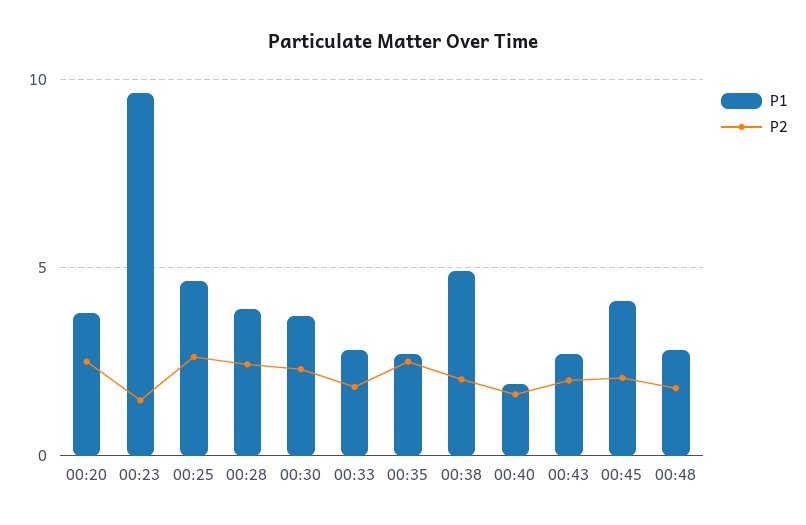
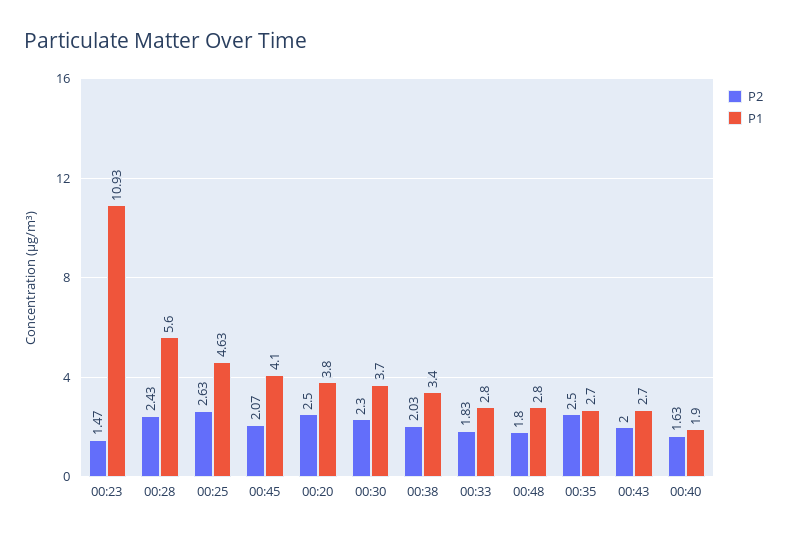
P1, 00:23: 9.5 -> 10.93
P1, 00:28: 4 -> 5.6
P1, 00:38: 5 -> 3.4

